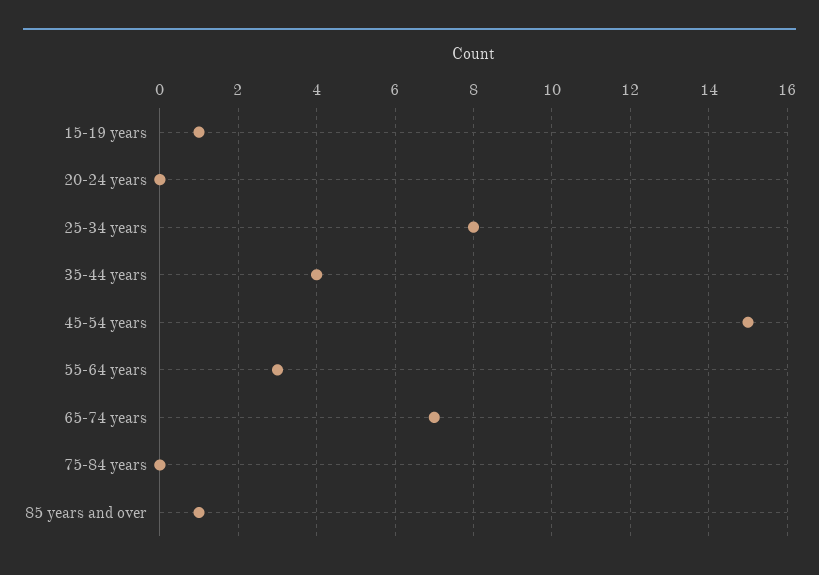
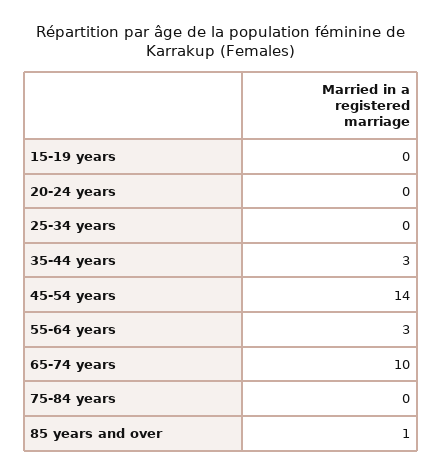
15-19 years: 1 -> 0
25-34 years: 8 -> 0
35-44 years: 4 -> 3
45-54 years: 15 -> 14
65-74 years: 7 -> 10

